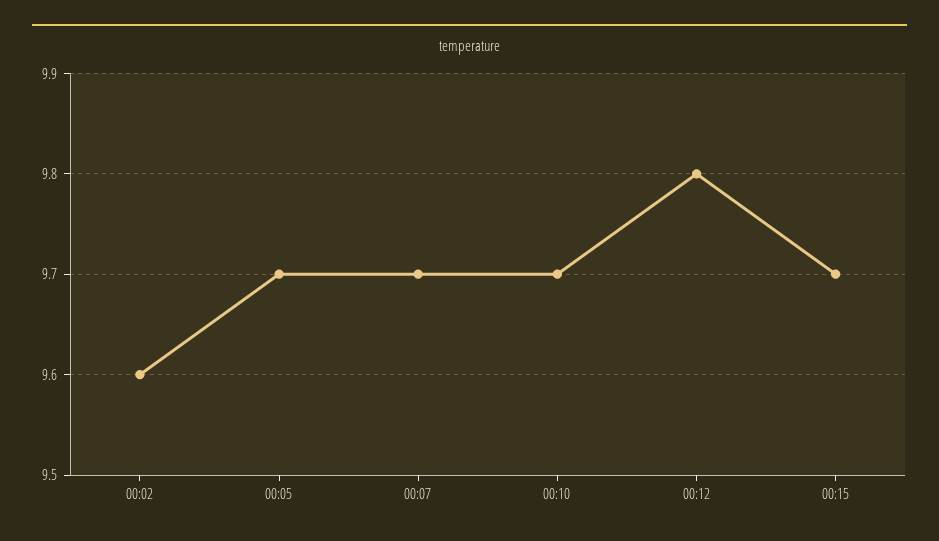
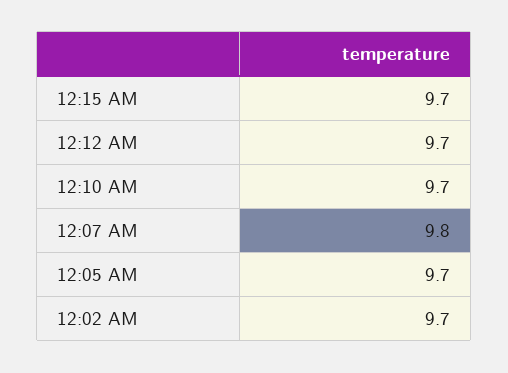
00:02: 9.6 -> 9.7
00:07: 9.7 -> 9.8
00:12: 9.8 -> 9.7

